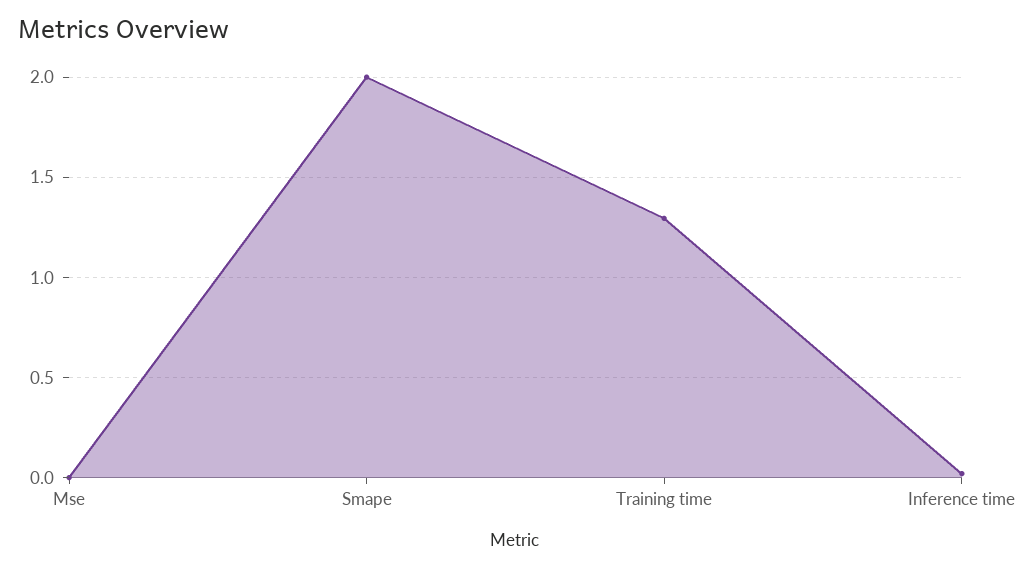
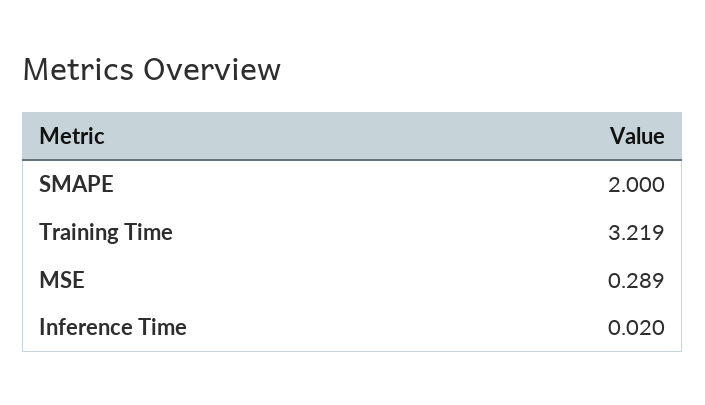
Mse: 0 -> 0.289
Training time: 1.3 -> 3.219

